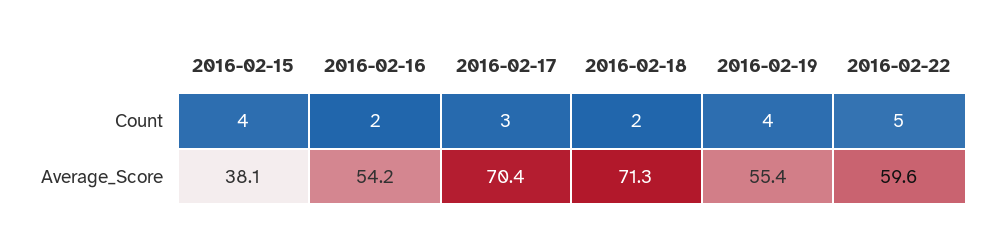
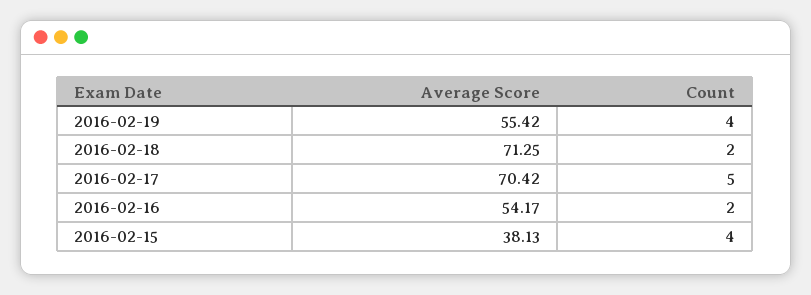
2016-02-17, Count: 3 -> 5
2016-02-22, Count: 5 -> none
2016-02-22, Average_Score: 59.6 -> none

